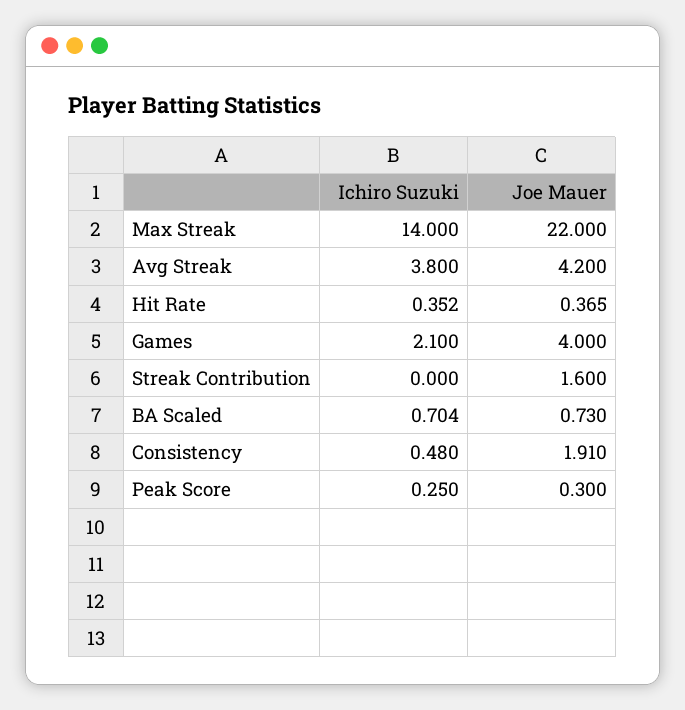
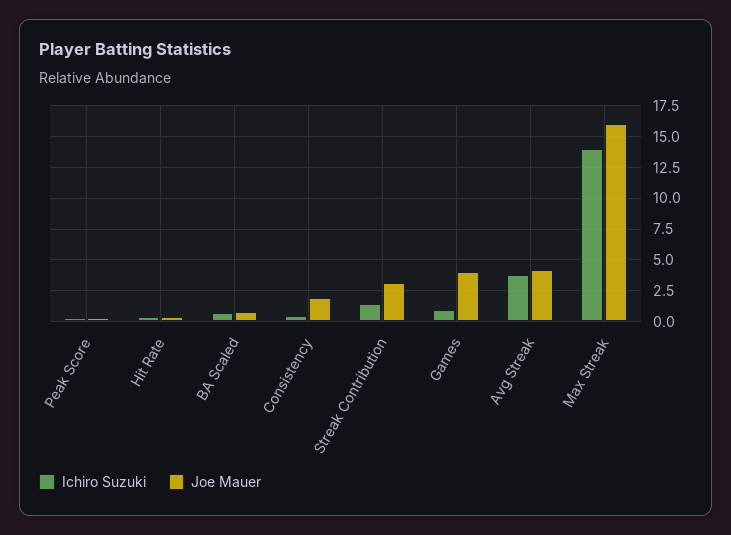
Joe Mauer, Max Streak: 22 -> 16
Ichiro Suzuki, Games: 2.1 -> 1
Ichiro Suzuki, Streak Contribution: 0 -> 1.5
Joe Mauer, Streak Contribution: 1.6 -> 3

